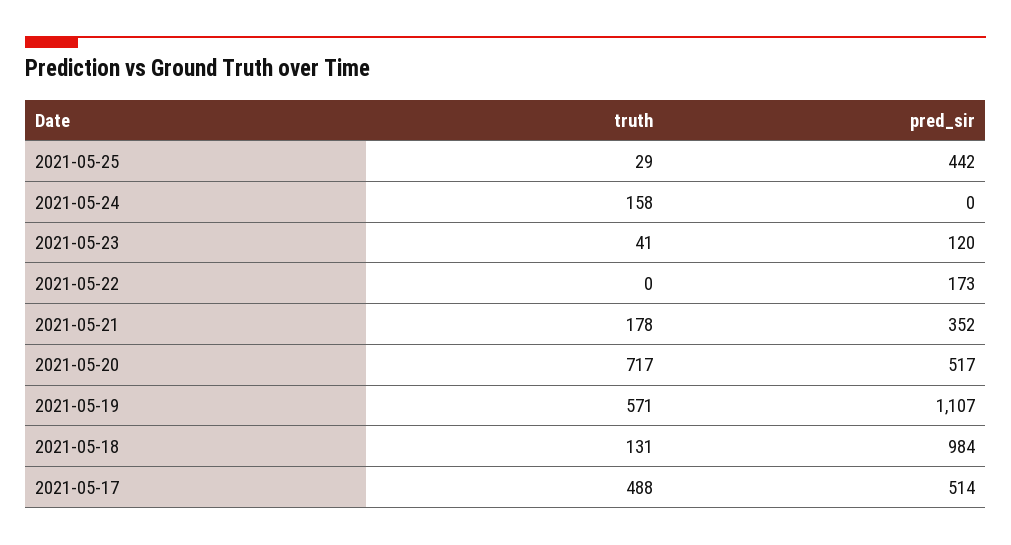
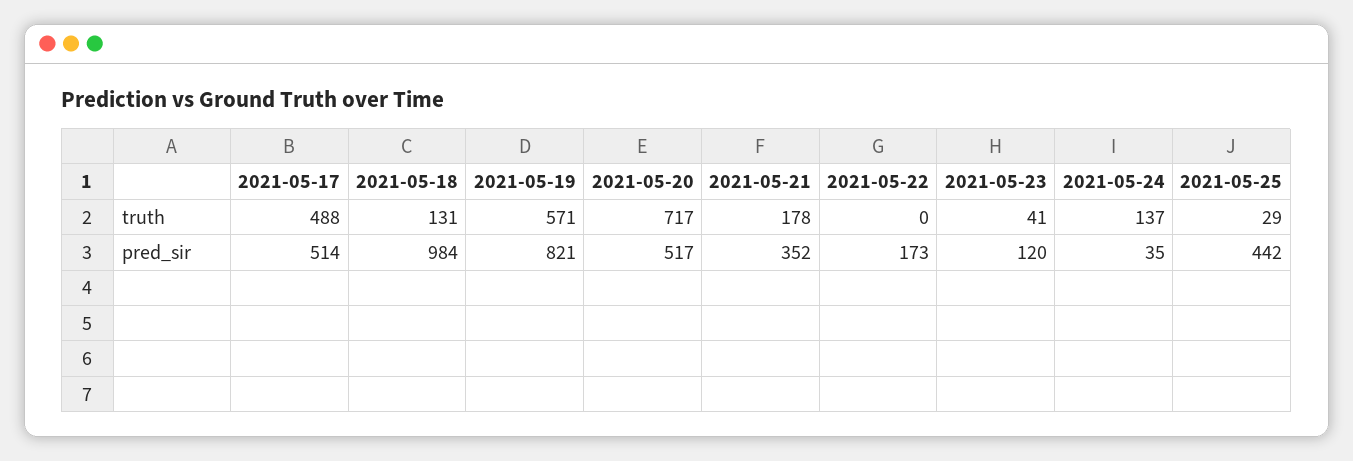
truth, 2021-05-24: 158 -> 137
pred_sir, 2021-05-24: 0 -> 35
pred_sir, 2021-05-19: 1107 -> 821

